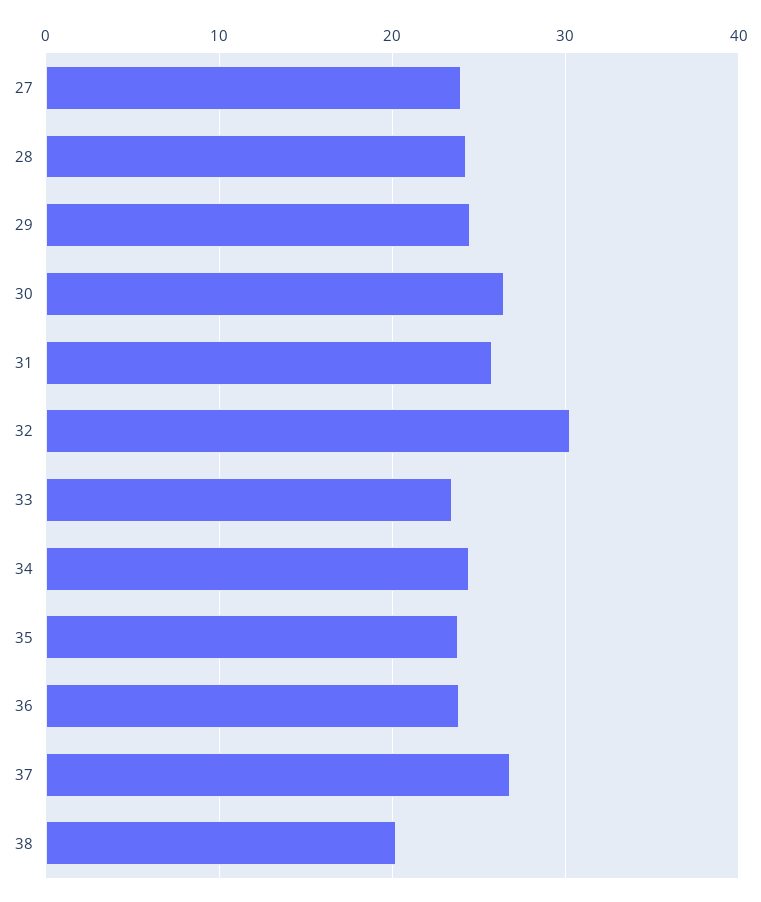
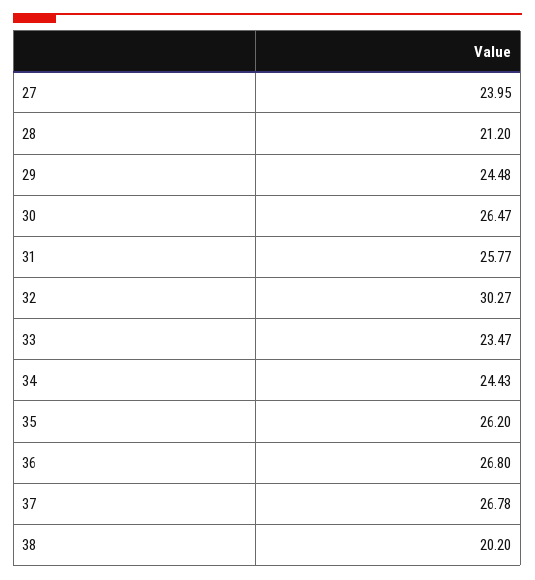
28: 24 -> 21.2
35: 24 -> 26.2
36: 24 -> 26.8

